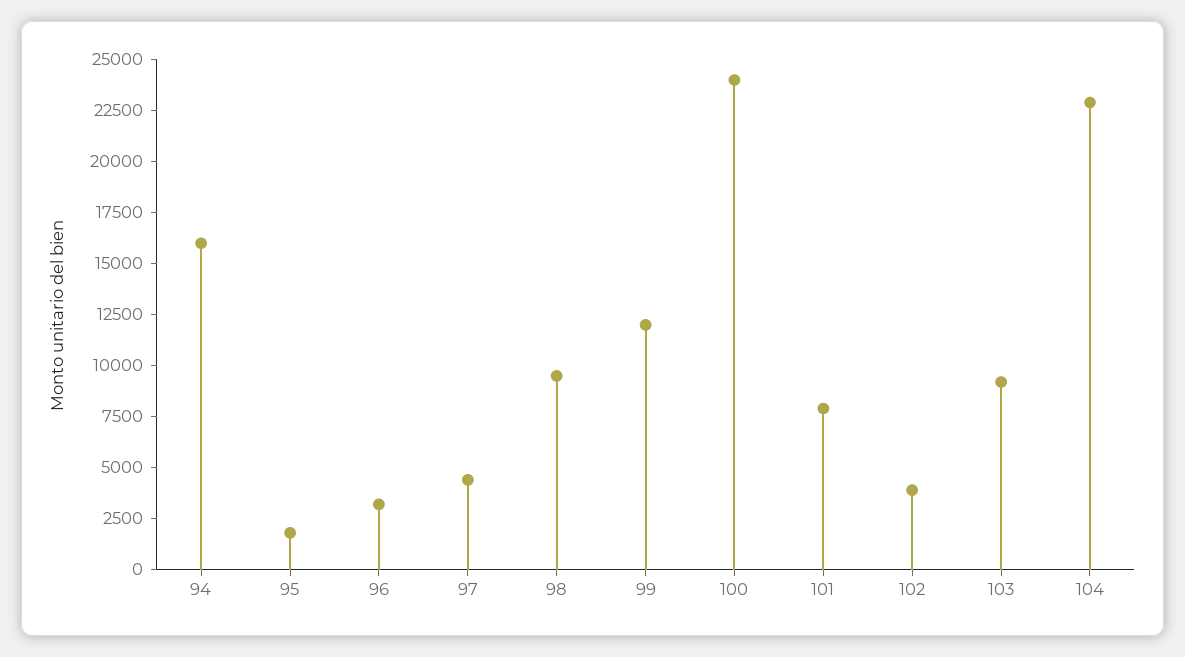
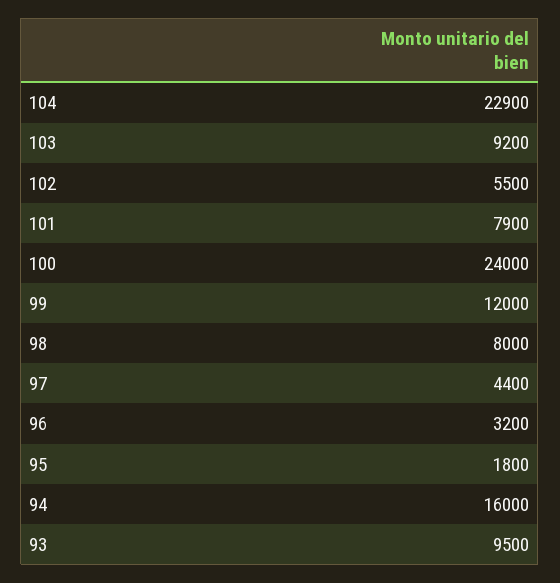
98: 9500 -> 8000
102: 4000 -> 5500
93: none -> 9500

